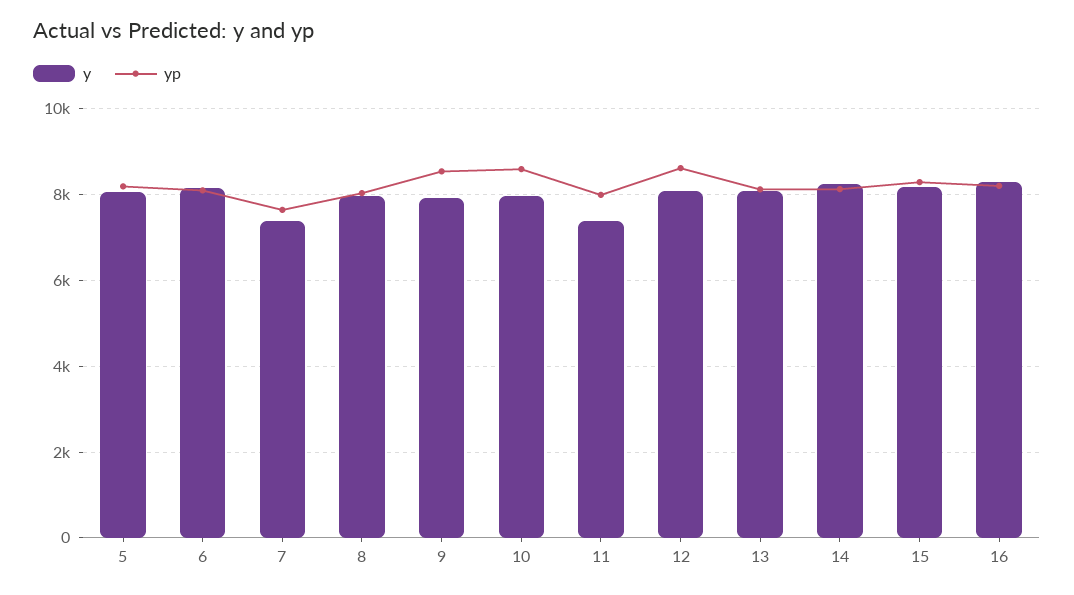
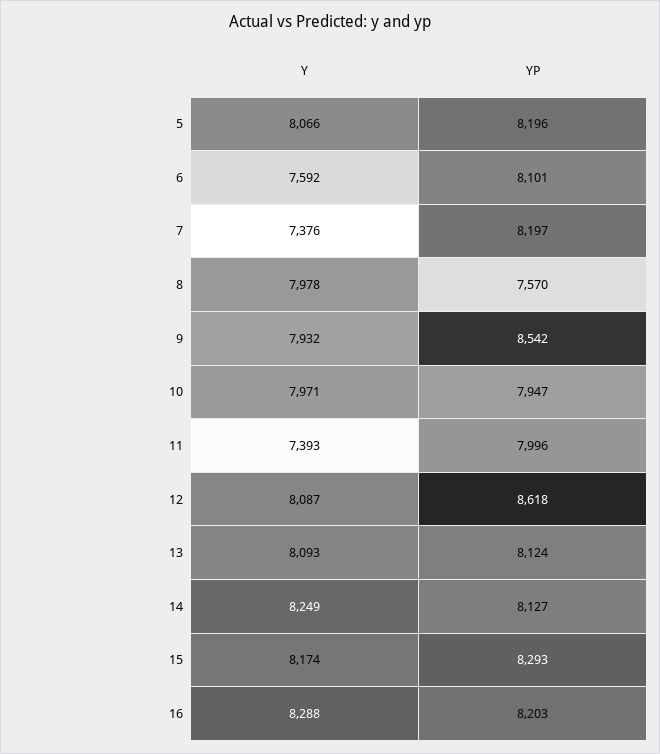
y, 6: 8200 -> 7592
yp, 7: 7600 -> 8197
yp, 8: 8000 -> 7570
yp, 10: 8600 -> 7947

